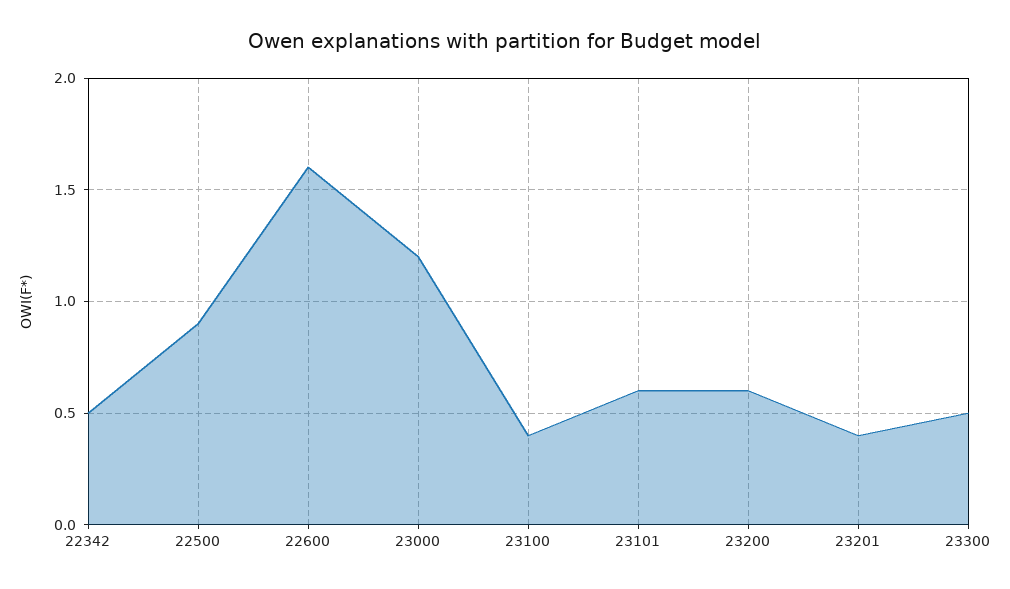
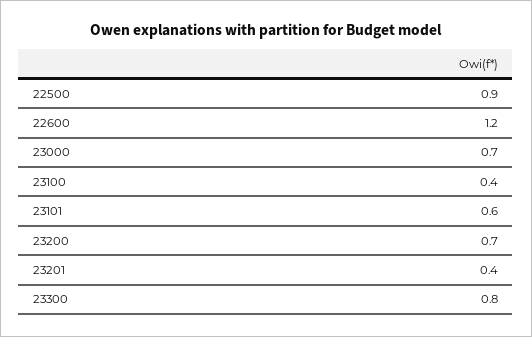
22342: 0.5 -> none
22600: 1.6 -> 1.2
23000: 1.2 -> 0.7
23200: 0.6 -> 0.7
23300: 0.5 -> 0.8

